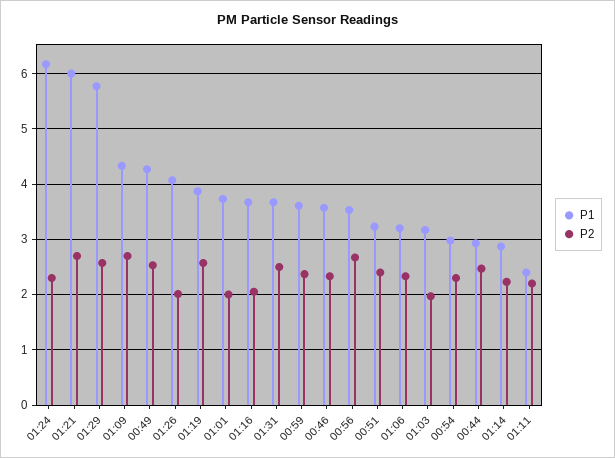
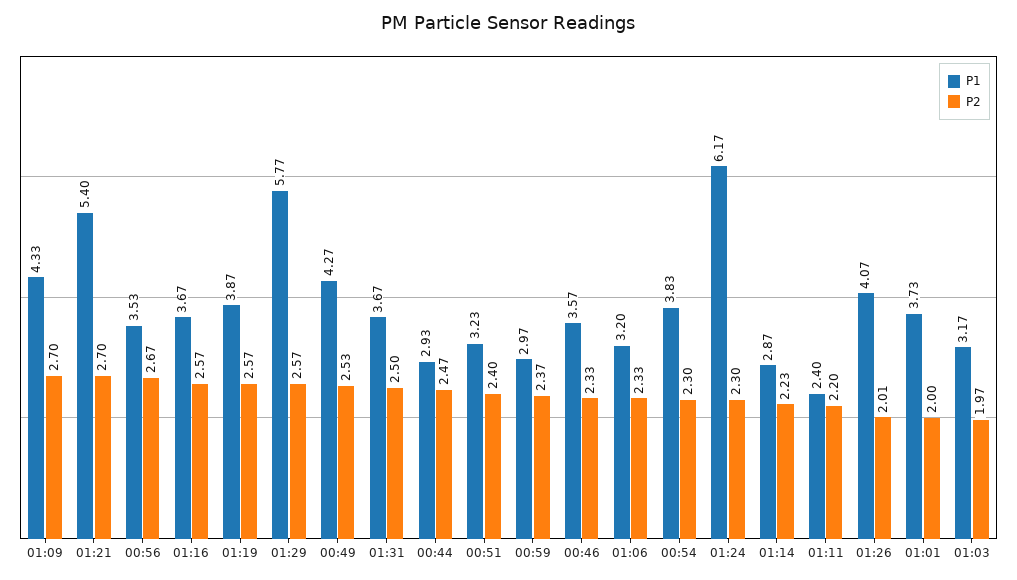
P1, 01:21: 6 -> 5.4
P2, 01:16: 2 -> 2.57
P1, 00:59: 3.6 -> 2.97
P1, 00:54: 3 -> 3.83

